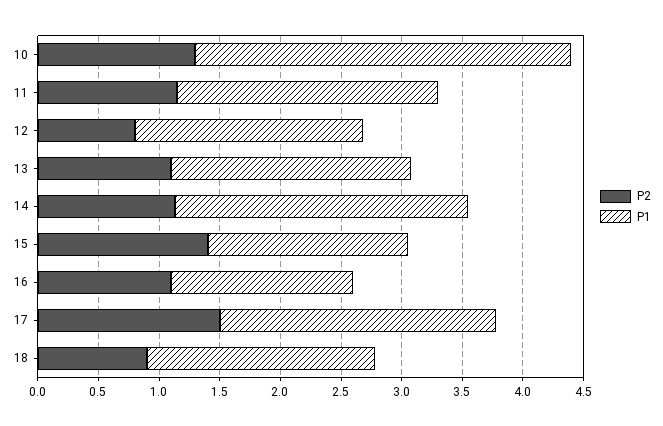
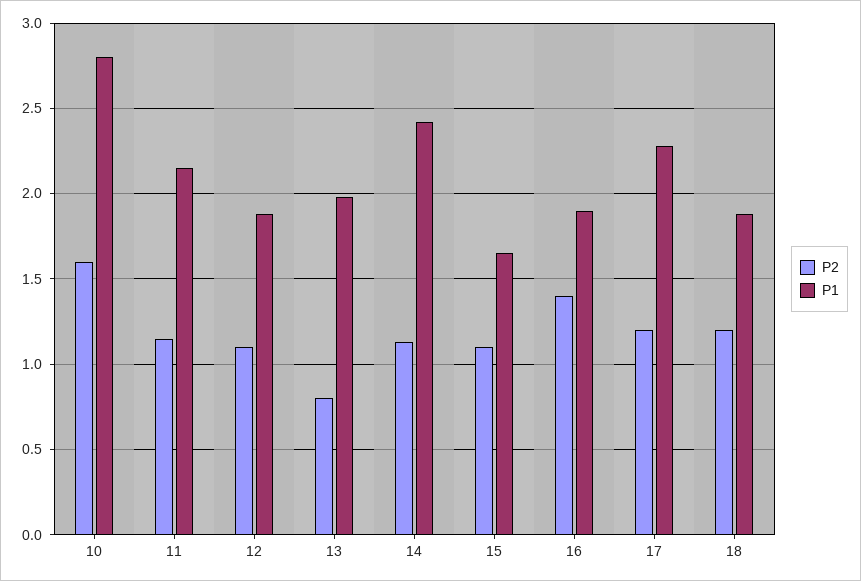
P2, 10: 1.3 -> 1.6
P1, 10: 3.1 -> 2.8
P2, 12: 0.8 -> 1.1
P2, 13: 1.1 -> 0.8
P2, 15: 1.4 -> 1.1
P2, 16: 1.1 -> 1.4
P1, 16: 1.5 -> 1.9
P2, 17: 1.5 -> 1.2
P2, 18: 0.9 -> 1.2

